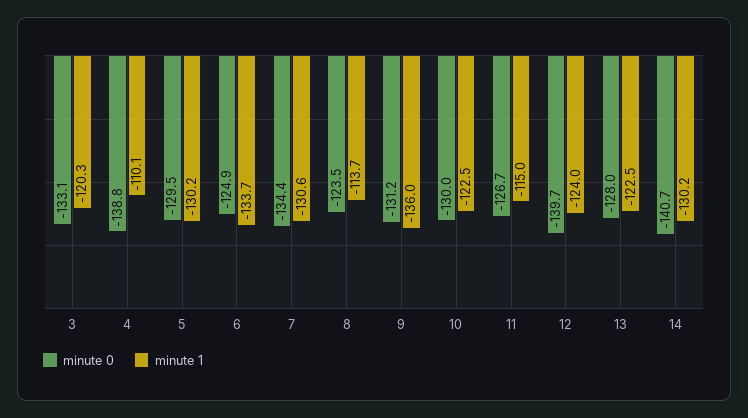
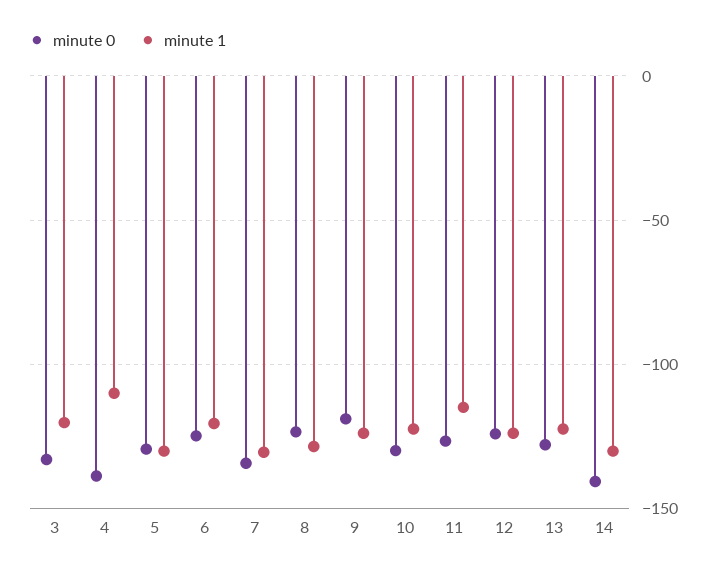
minute 1, 6: -133.7 -> -120
minute 1, 8: -113.7 -> -130
minute 0, 9: -131.2 -> -120
minute 1, 9: -136 -> -125
minute 0, 12: -139.7 -> -125

